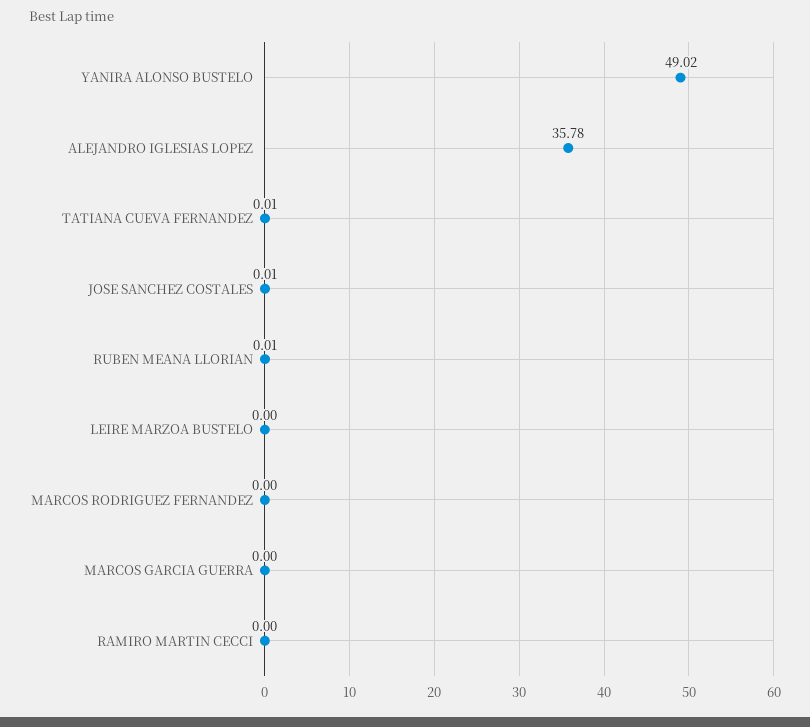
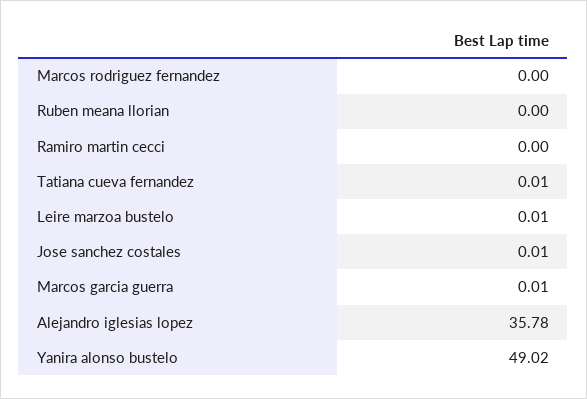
RUBEN MEANA LLORIAN: 0.01 -> 0
LEIRE MARZOA BUSTELO: 0 -> 0.01
MARCOS GARCIA GUERRA: 0 -> 0.01

